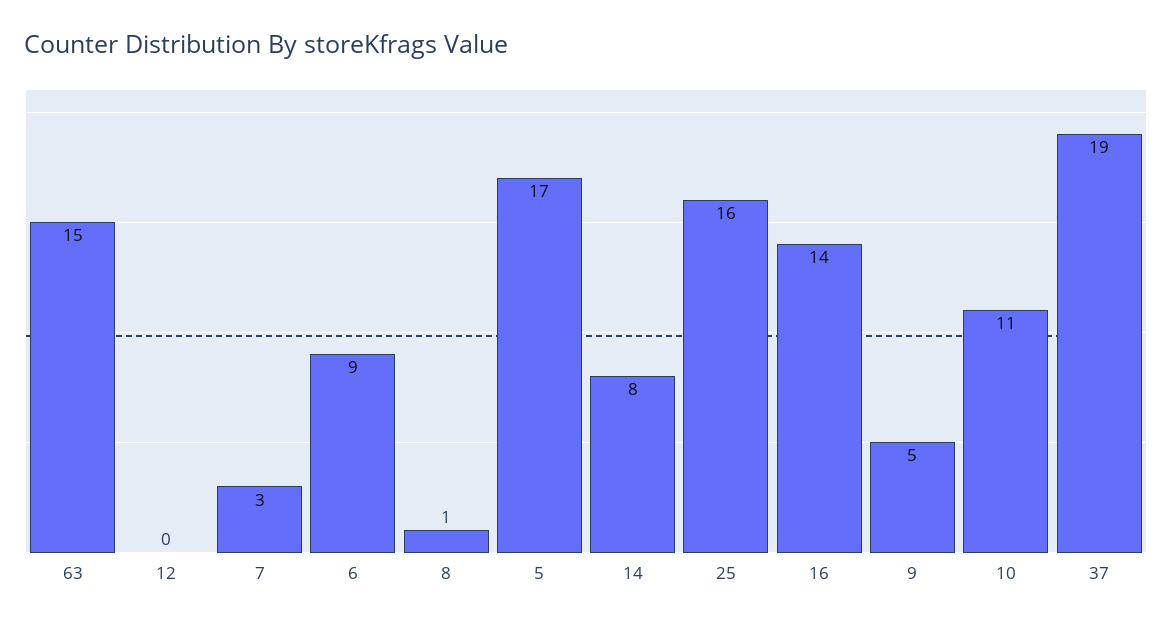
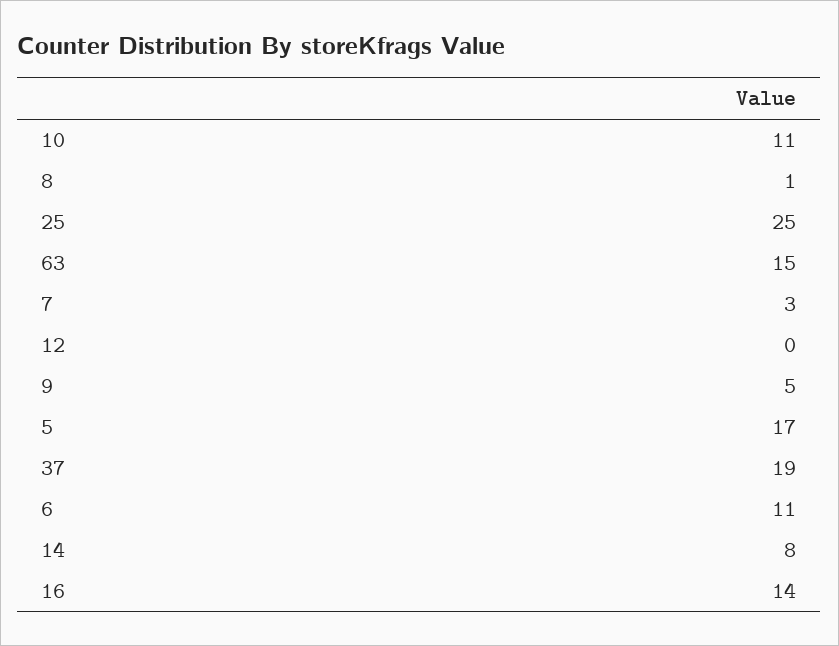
6: 9 -> 11
25: 16 -> 25

